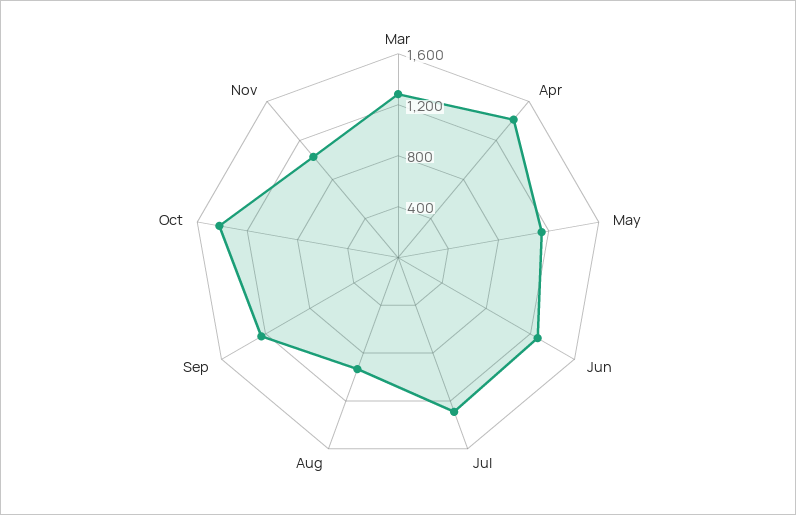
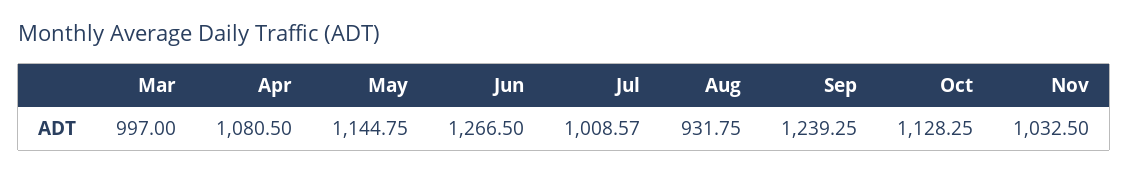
Mar: 1300 -> 997
Apr: 1400 -> 1080.5
Jul: 1300 -> 1008.57
Oct: 1400 -> 1128.25

